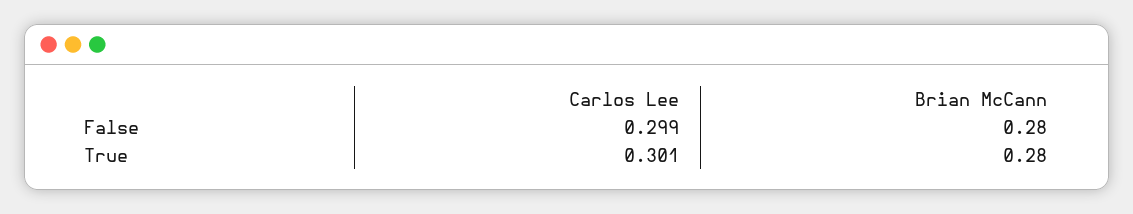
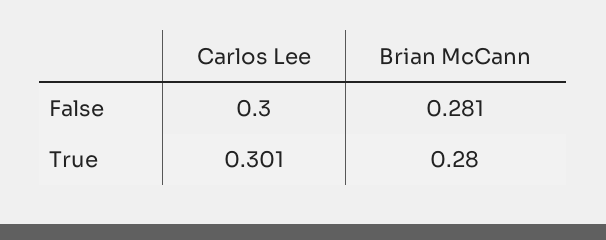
Carlos Lee, False: 0.299 -> 0.3
Brian McCann, False: 0.28 -> 0.281

